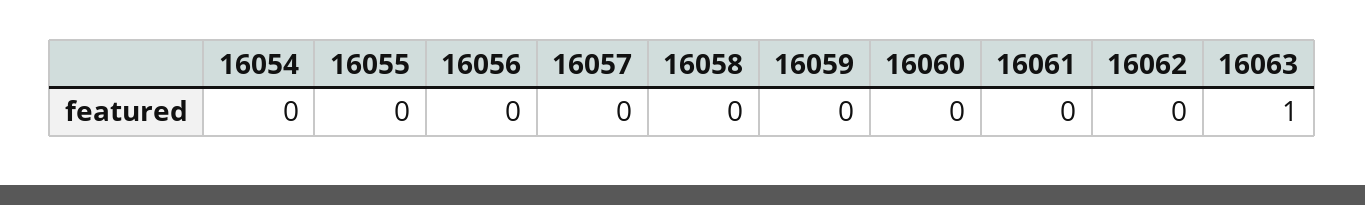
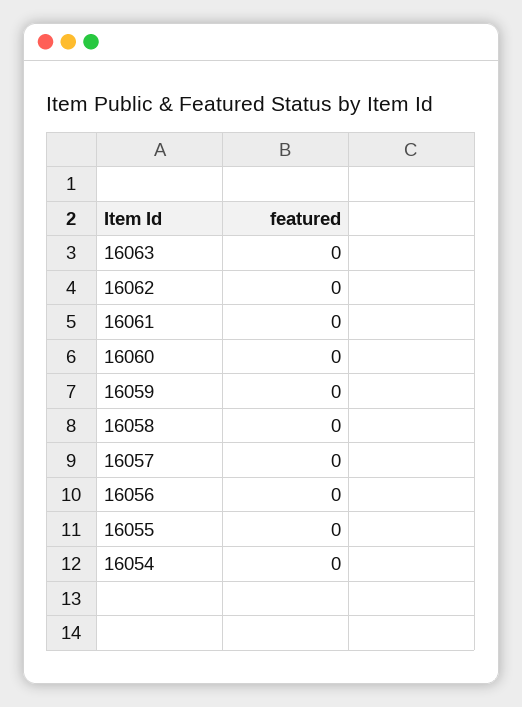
16063: 1 -> 0

